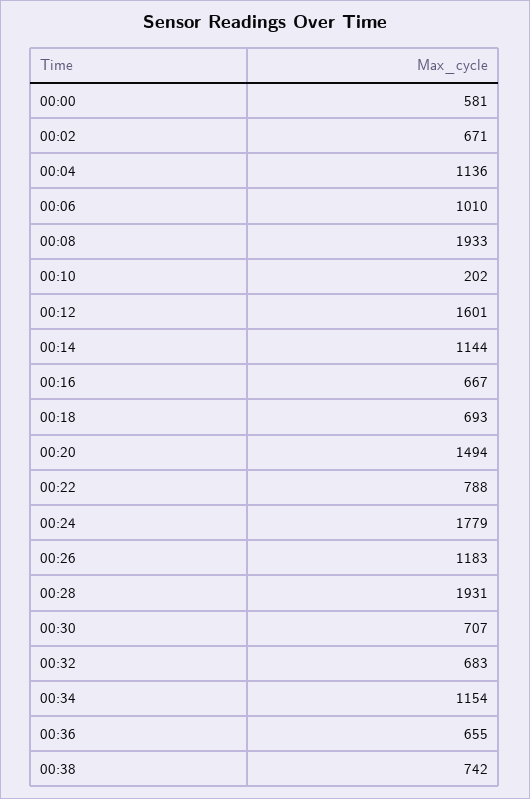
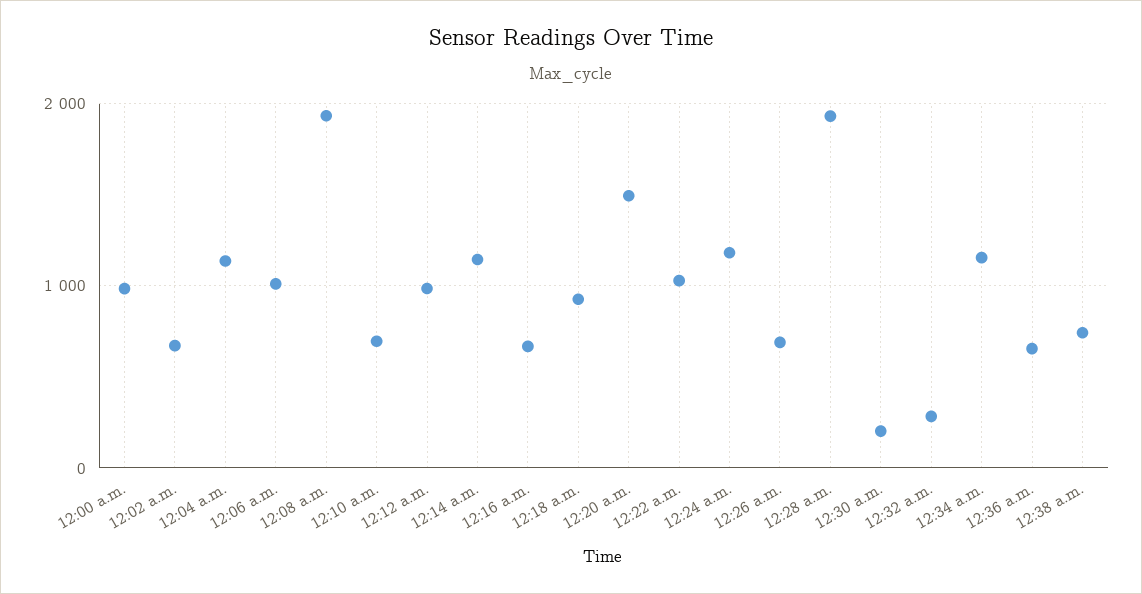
00:00: 581 -> 1000
00:10: 202 -> 700
00:12: 1601 -> 1000
00:18: 693 -> 900
00:22: 788 -> 1000
00:24: 1779 -> 1200
00:26: 1183 -> 700
00:30: 707 -> 200
00:32: 683 -> 300

